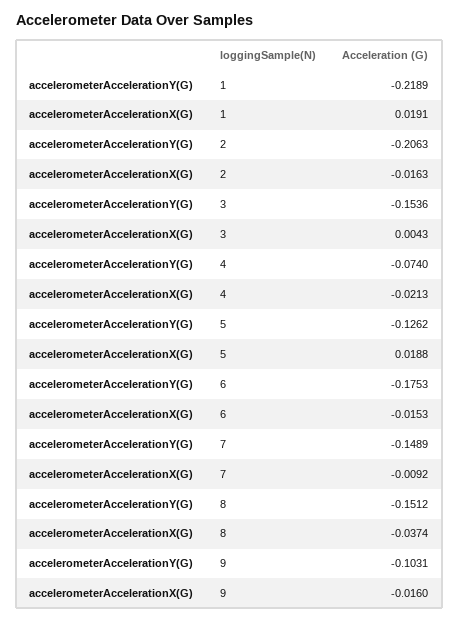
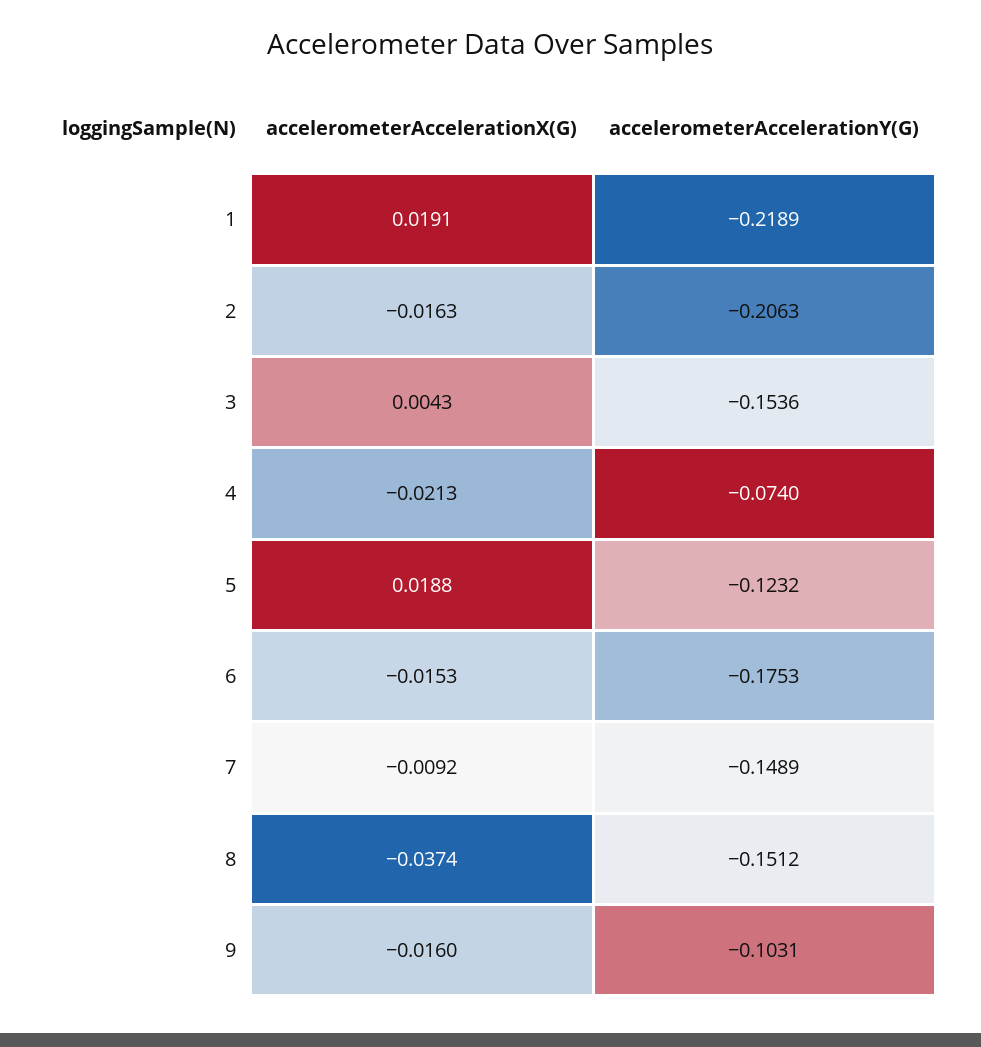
accelerometerAccelerationY(G), 5: -0.1262 -> -0.1232

